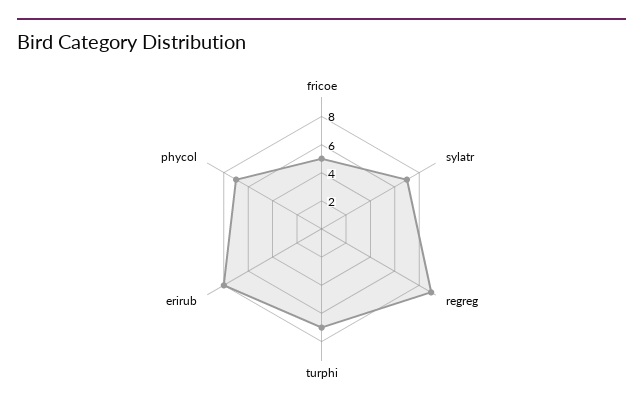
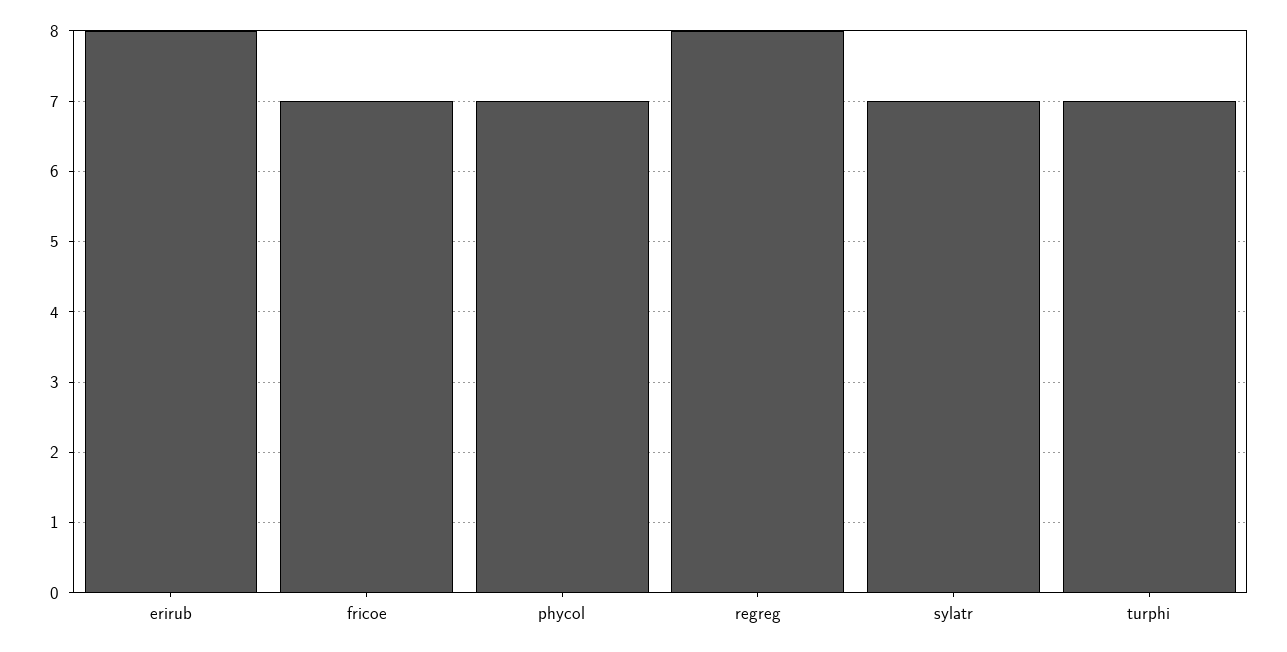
fricoe: 5 -> 7
regreg: 9 -> 8

